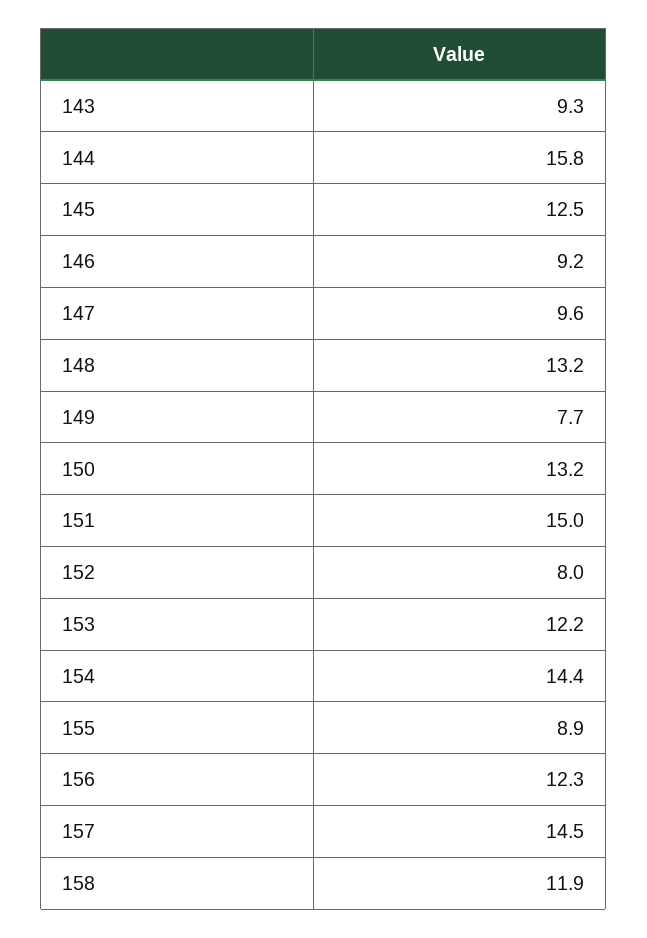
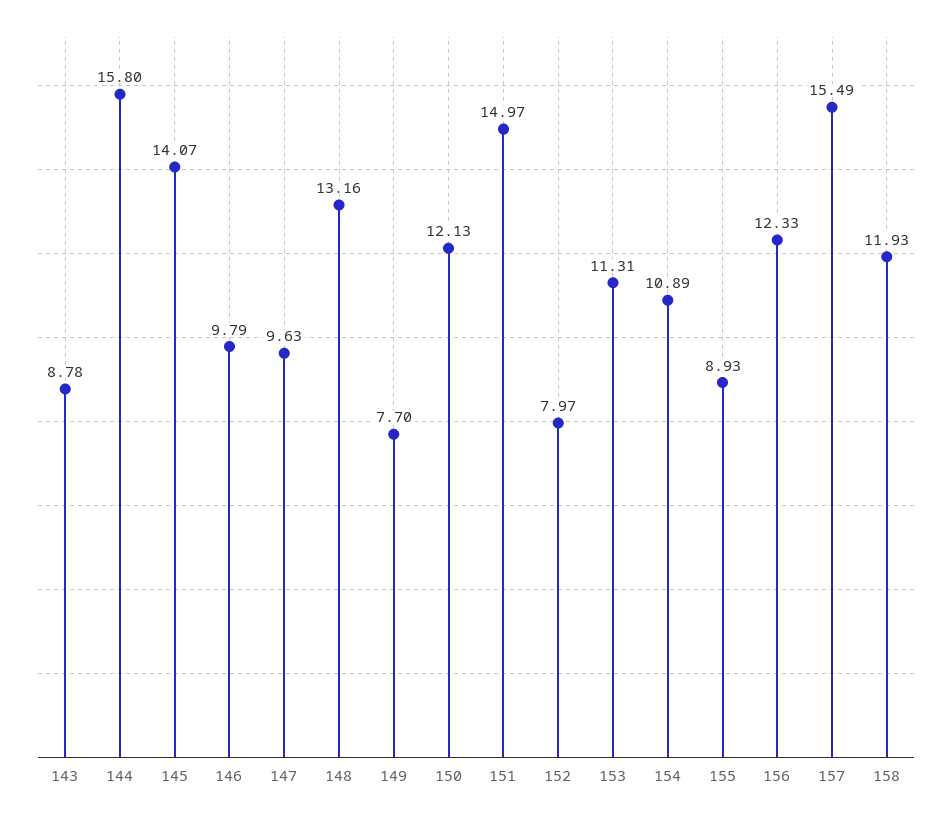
143: 9.3 -> 8.78
145: 12.5 -> 14.07
146: 9.2 -> 9.79
150: 13.2 -> 12.13
153: 12.2 -> 11.31
154: 14.4 -> 10.89
157: 14.5 -> 15.49

